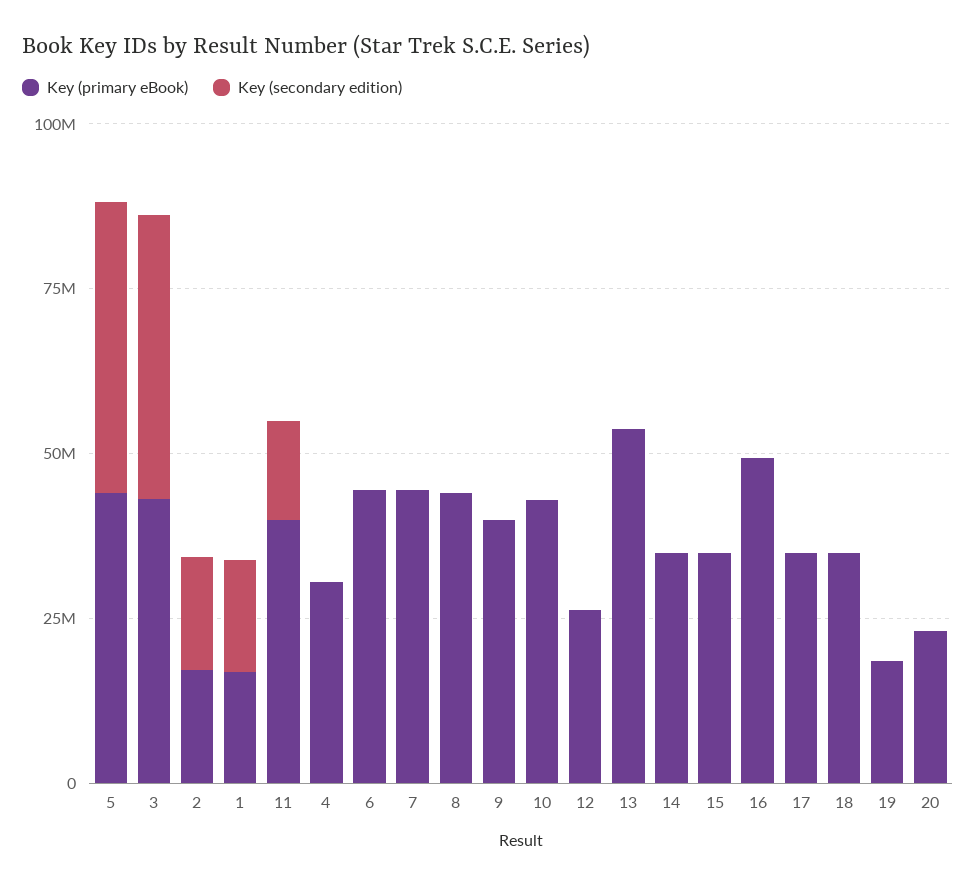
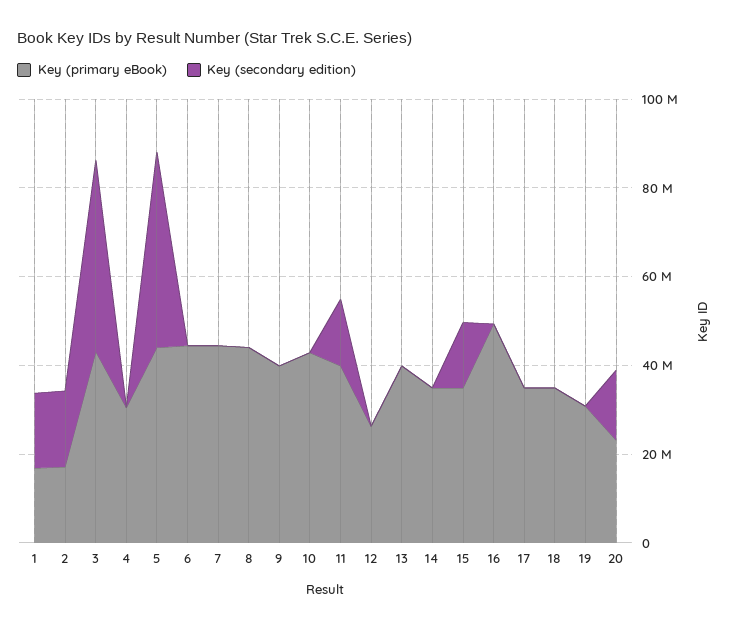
Key (primary eBook), 13: 55000000 -> 40000000
Key (secondary edition), 15: 0 -> 15000000
Key (primary eBook), 19: 20000000 -> 30000000
Key (secondary edition), 20: 0 -> 15000000

